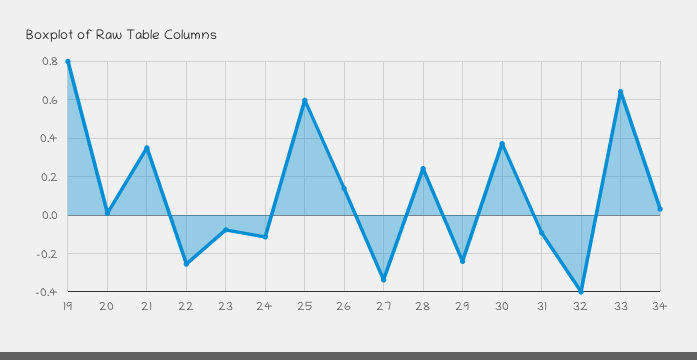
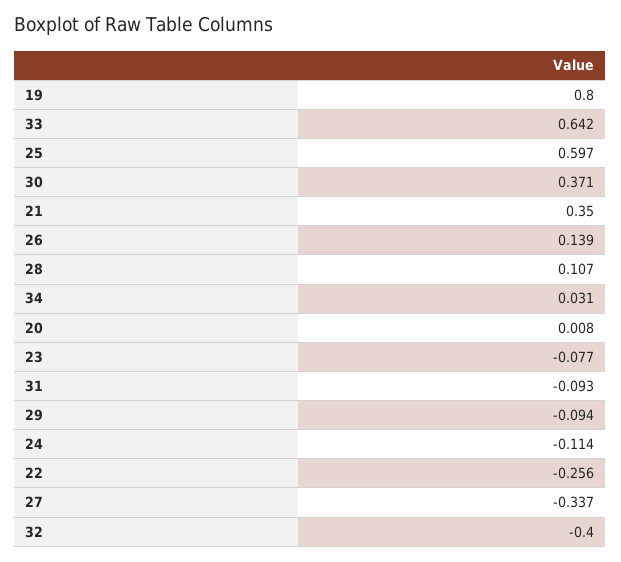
28: 0.25 -> 0.107
29: -0.25 -> -0.094

